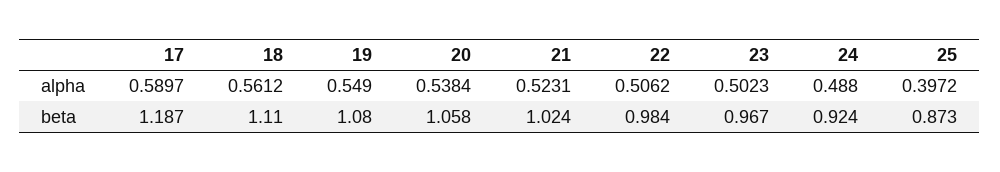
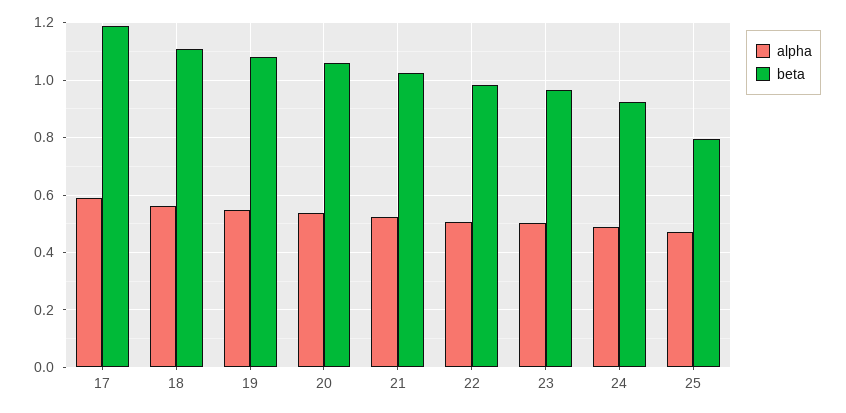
alpha, 25: 0.3972 -> 0.475
beta, 25: 0.873 -> 0.8

